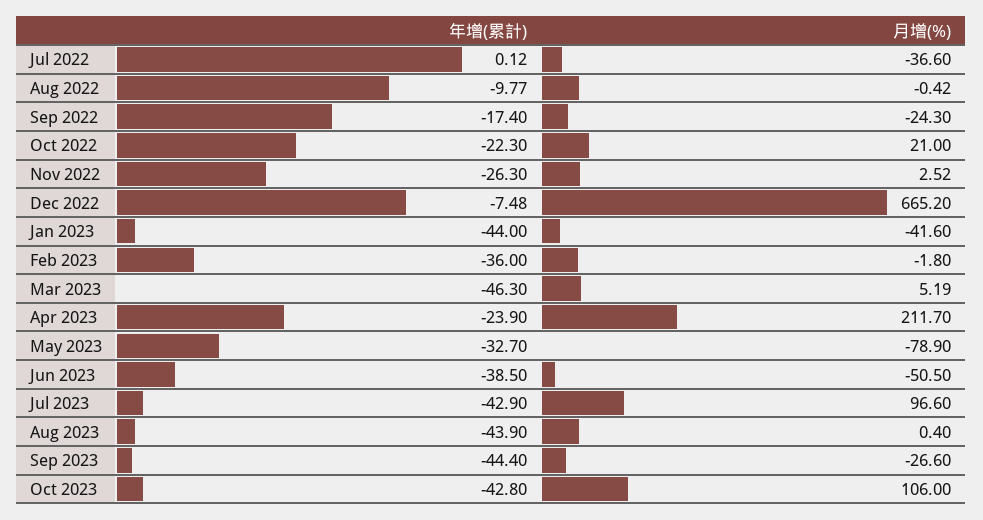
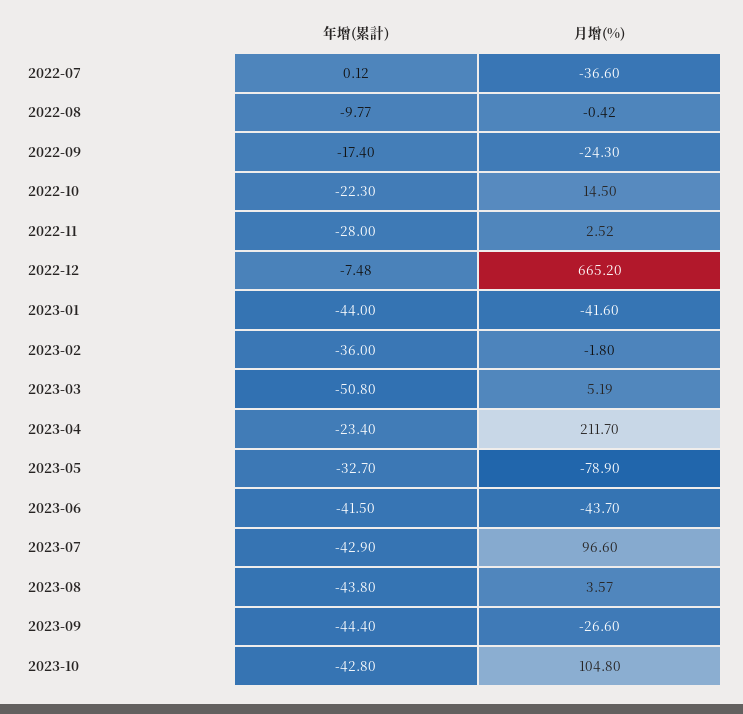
月增(%), Oct 2022: 21 -> 14.5
年增(累計), Nov 2022: -26.3 -> -28
年增(累計), Mar 2023: -46.3 -> -50.8
年增(累計), Apr 2023: -23.9 -> -23.4
年增(累計), Jun 2023: -38.5 -> -41.5
月增(%), Jun 2023: -50.5 -> -43.7
年增(累計), Aug 2023: -43.9 -> -43.8
月增(%), Aug 2023: 0.4 -> 3.57
月增(%), Oct 2023: 106 -> 104.8

